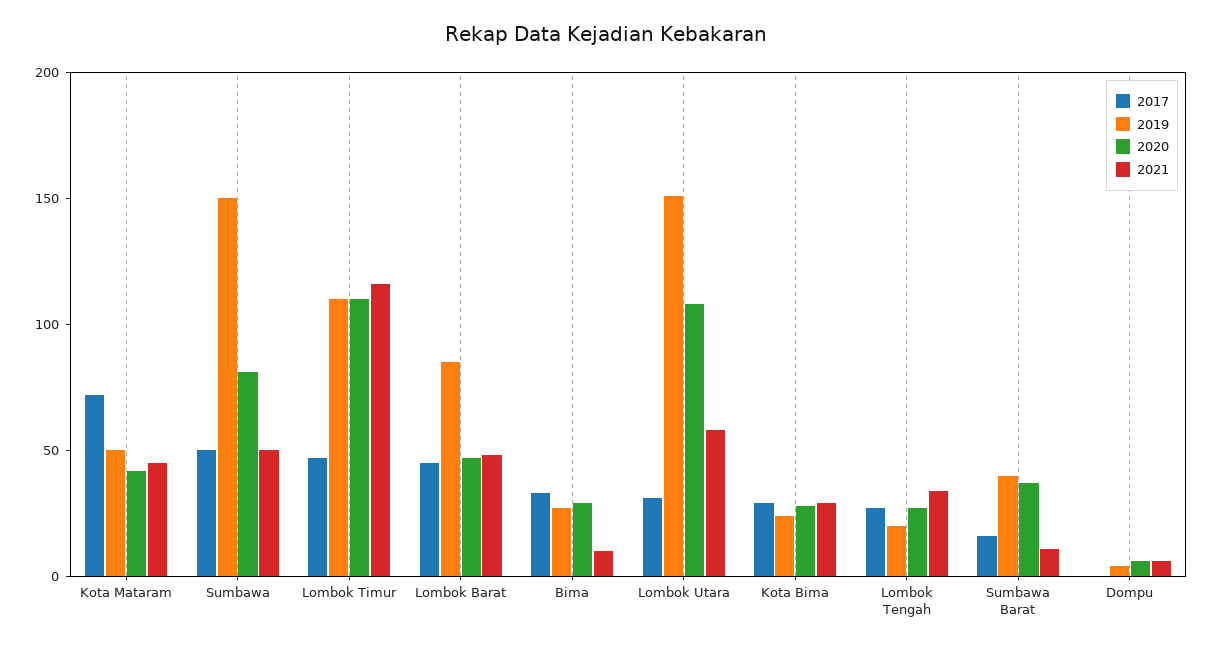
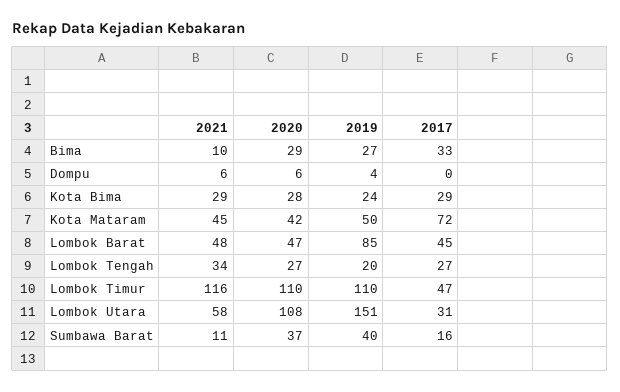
2017, Sumbawa: 50 -> none
2019, Sumbawa: 150 -> none
2020, Sumbawa: 80 -> none
2021, Sumbawa: 50 -> none

